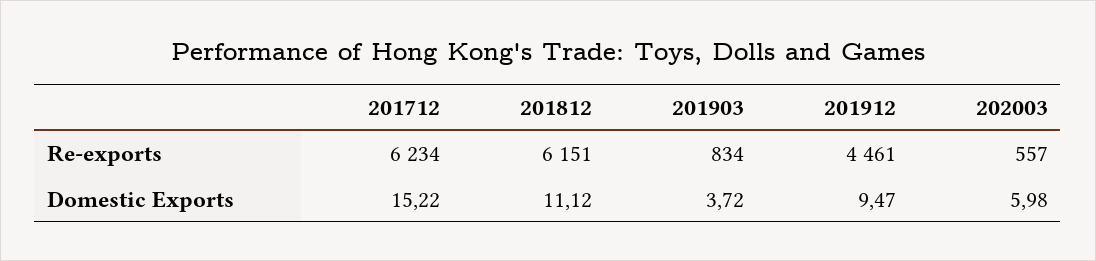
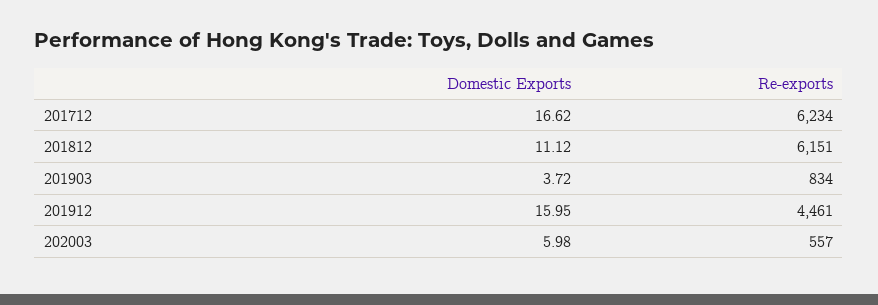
201712, Domestic Exports: 15.22 -> 16.62
201912, Domestic Exports: 9.47 -> 15.95

